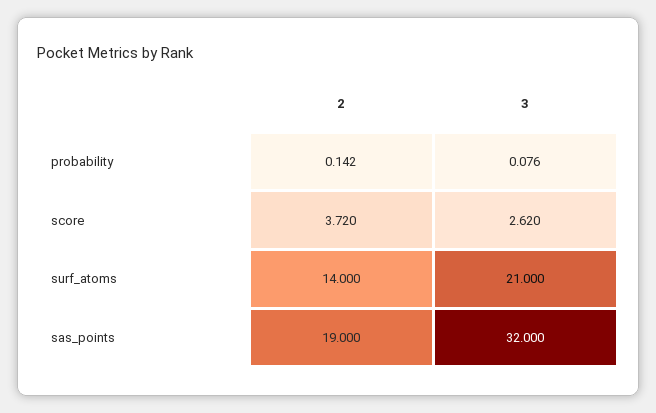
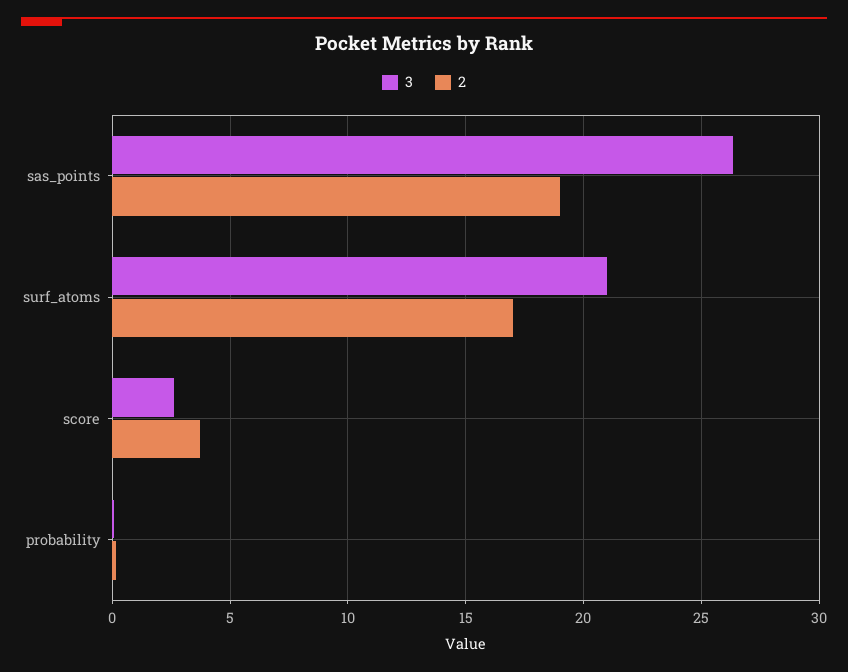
2, surf_atoms: 14 -> 17
3, sas_points: 32 -> 26.5

